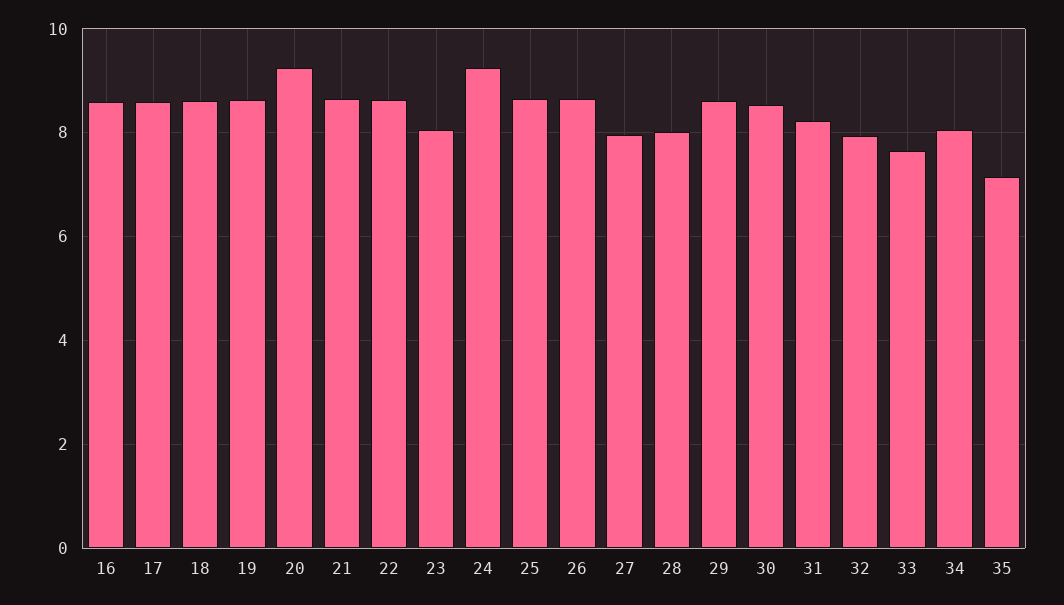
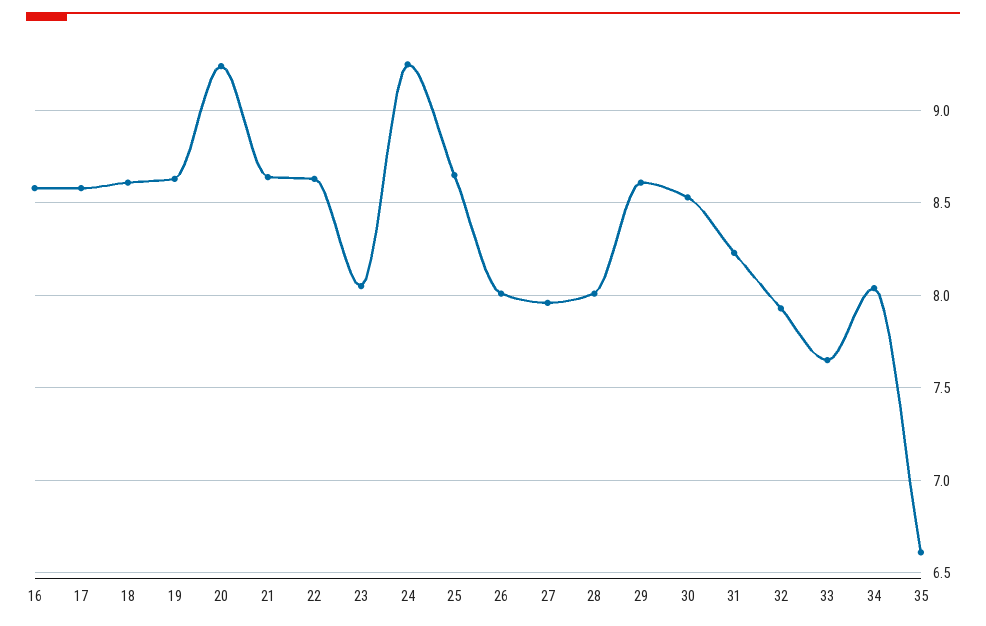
26: 8.6 -> 8
35: 7.2 -> 6.6

